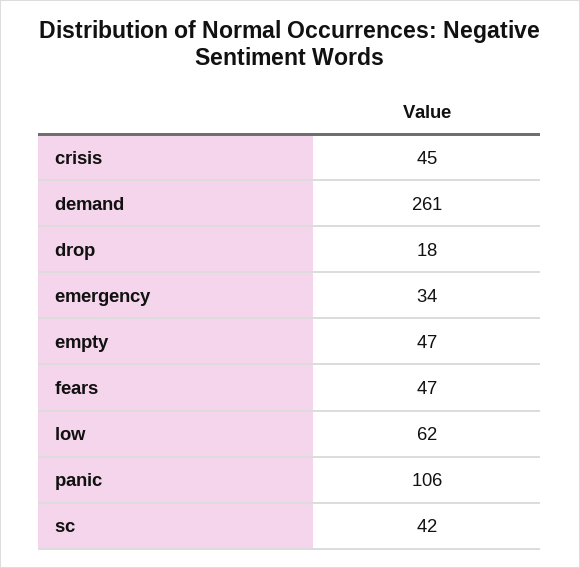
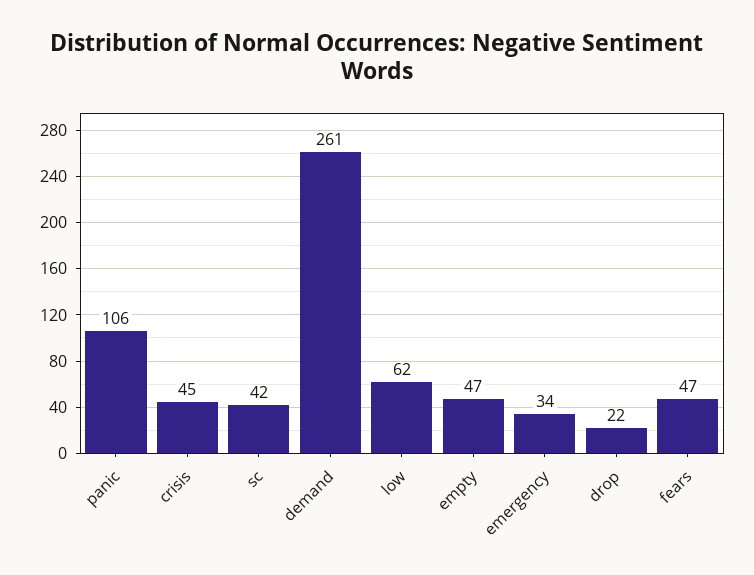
drop: 18 -> 22

